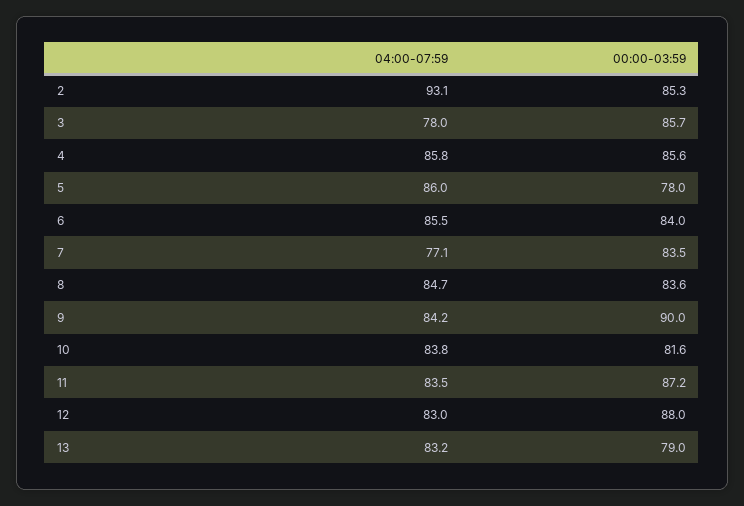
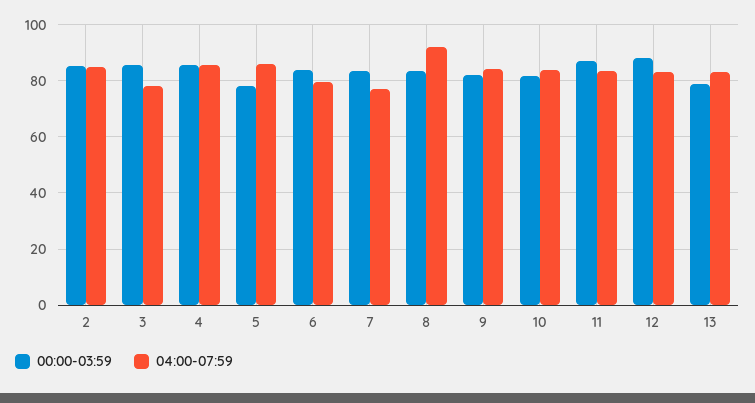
04:00-07:59, 2: 93.1 -> 85
04:00-07:59, 6: 85.5 -> 80
04:00-07:59, 8: 84.7 -> 92.5
00:00-03:59, 9: 90 -> 82.5

